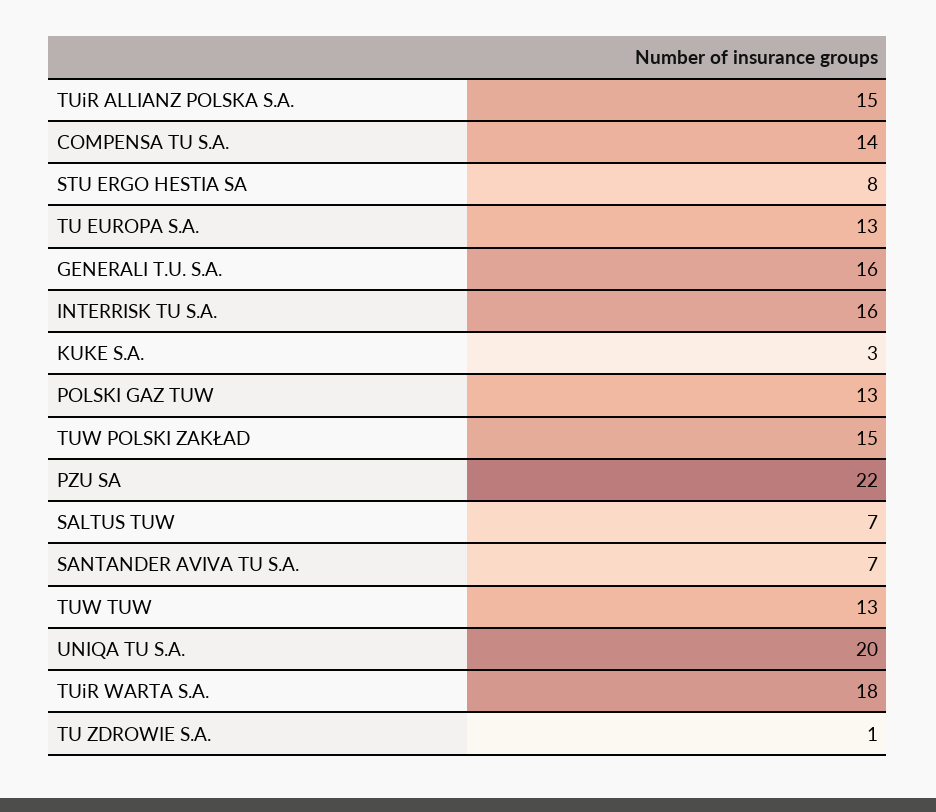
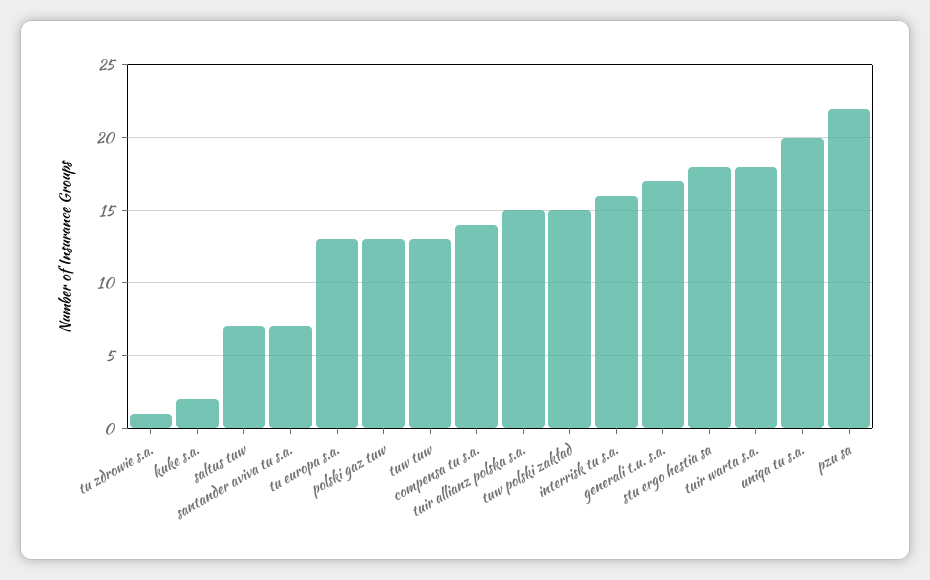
STU ERGO HESTIA SA: 8 -> 18
GENERALI T.U. S.A.: 16 -> 17
KUKE S.A.: 3 -> 2

